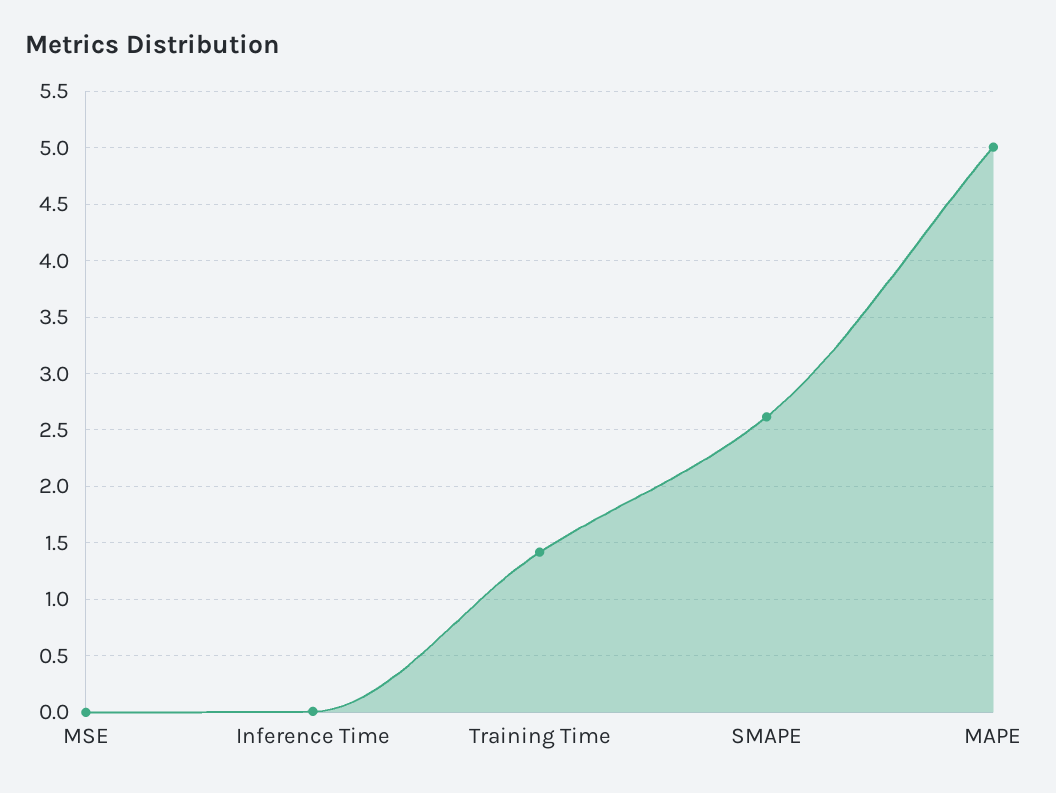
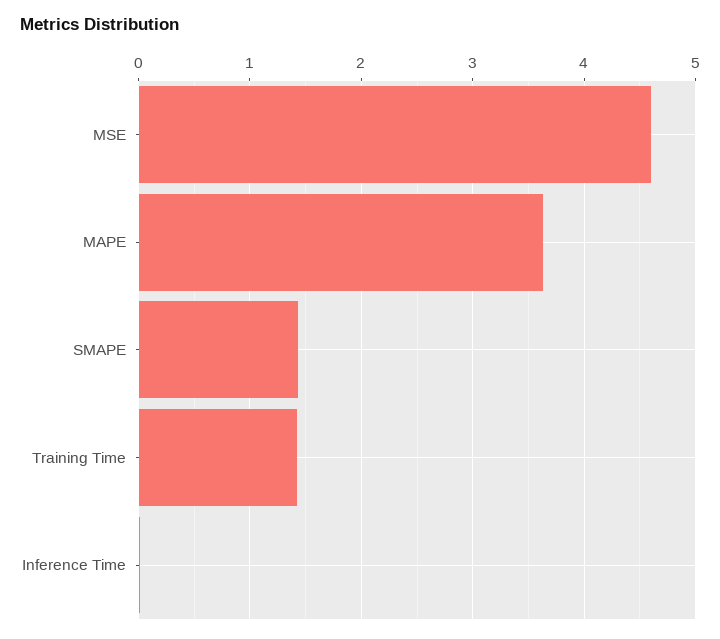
MSE: 0 -> 4.6
SMAPE: 2.6 -> 1.4
MAPE: 5 -> 3.6

